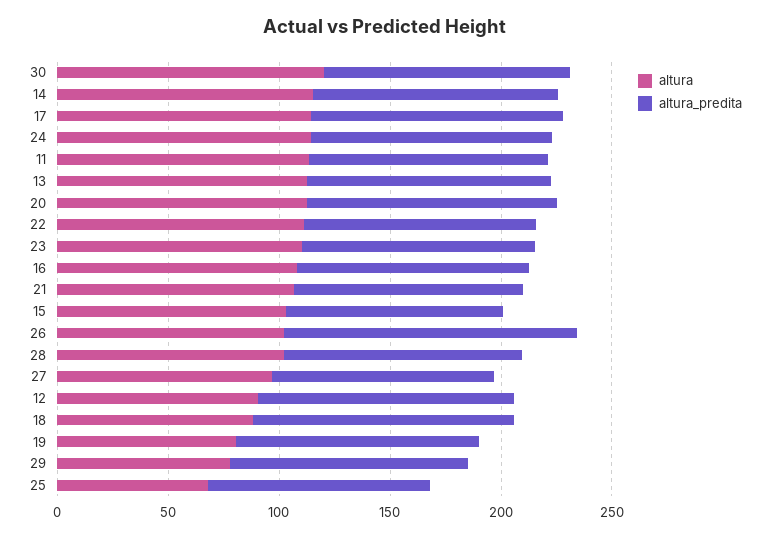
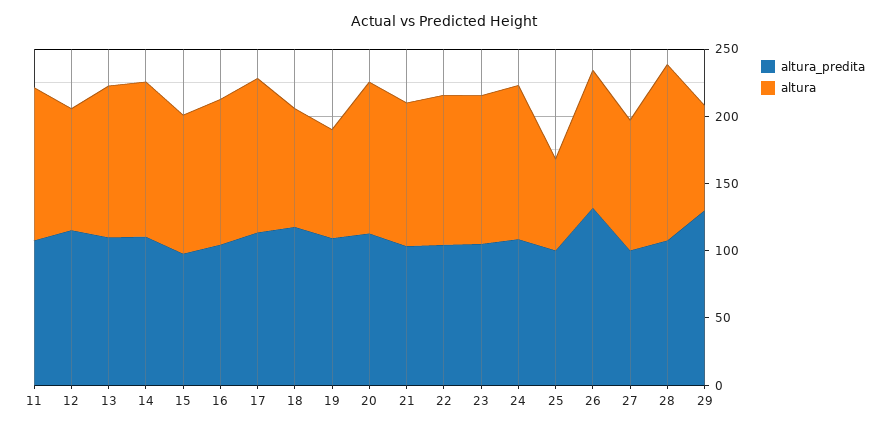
altura, 30: 120 -> none
altura_predita, 30: 110 -> none
altura, 28: 100 -> 130
altura_predita, 29: 110 -> 130

